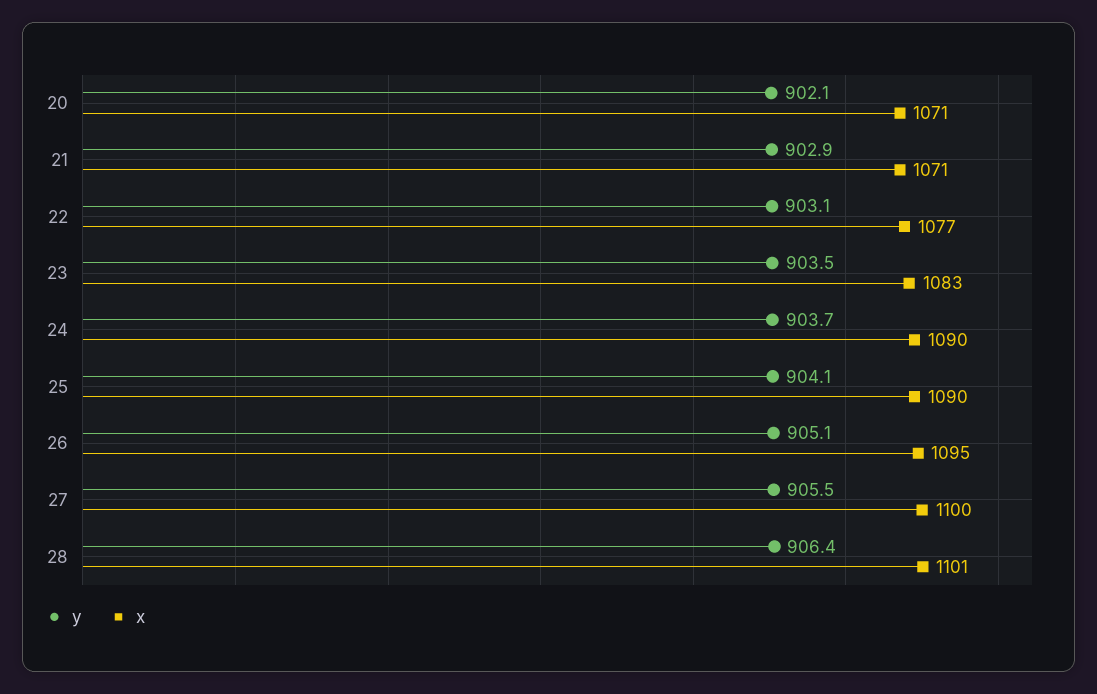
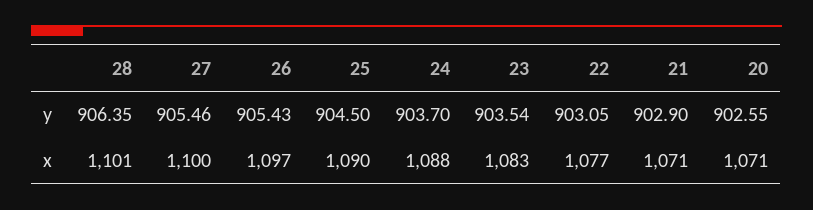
y, 20: 902.1 -> 902.55
x, 24: 1090 -> 1088
y, 25: 904.1 -> 904.5
y, 26: 905.1 -> 905.43
x, 26: 1095 -> 1097

